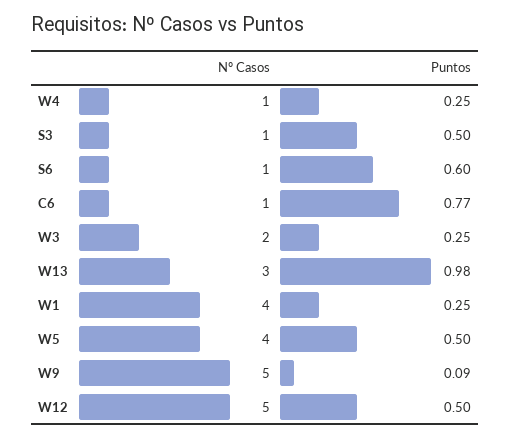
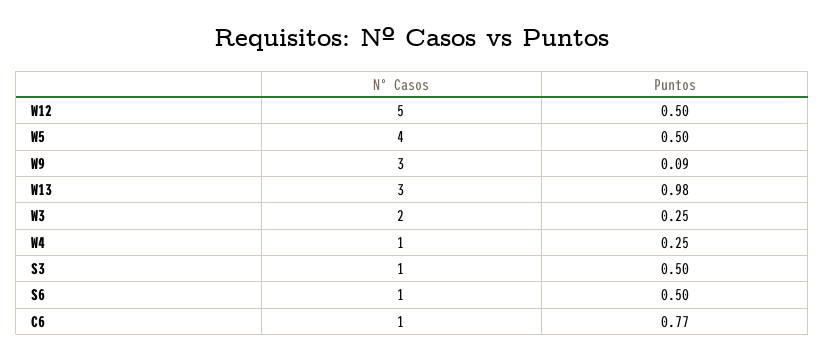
Puntos, S6: 0.6 -> 0.5
Nº Casos, W1: 4 -> none
Puntos, W1: 0.25 -> none
Nº Casos, W9: 5 -> 3

